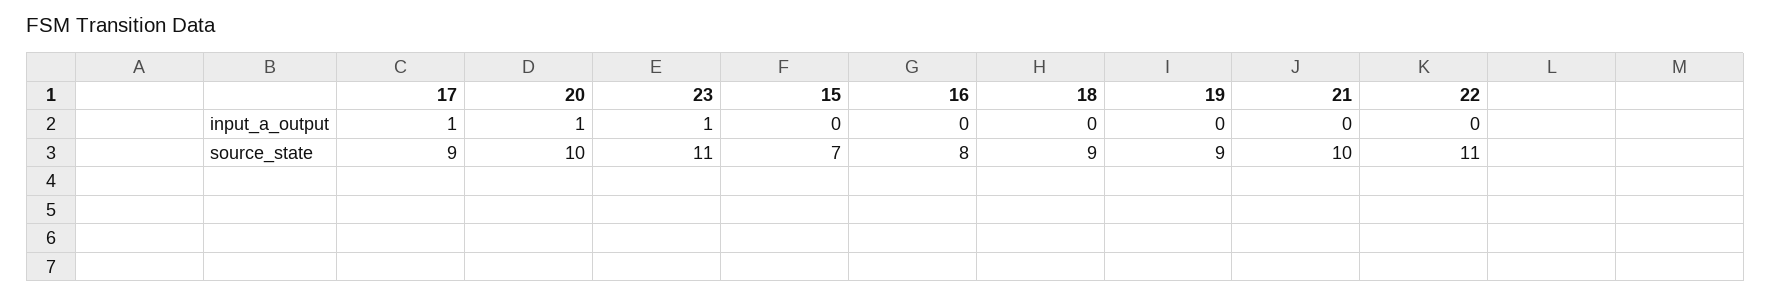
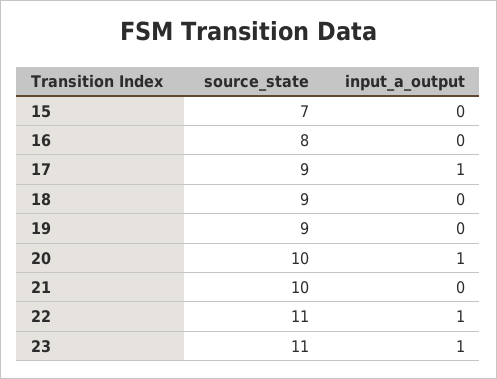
22, input_a_output: 0 -> 1

